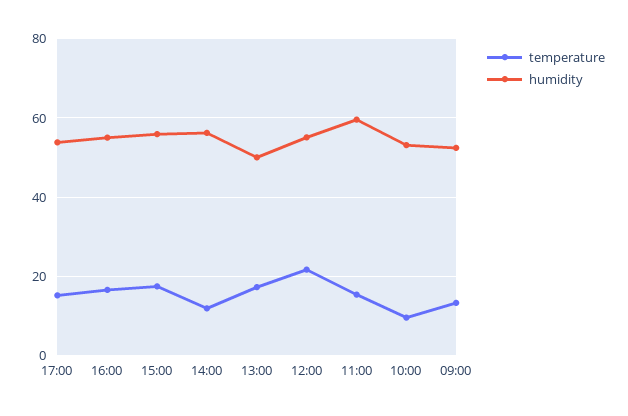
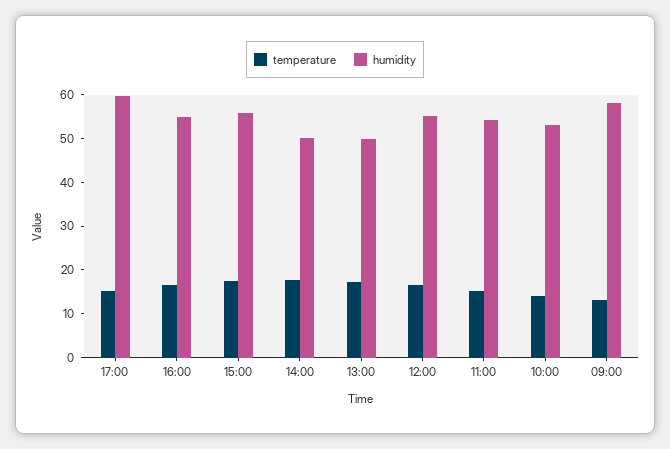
humidity, 17:00: 54 -> 60
temperature, 14:00: 12 -> 18
humidity, 14:00: 56 -> 50
temperature, 12:00: 22 -> 16
humidity, 11:00: 60 -> 54
temperature, 10:00: 10 -> 14
humidity, 09:00: 52 -> 58

